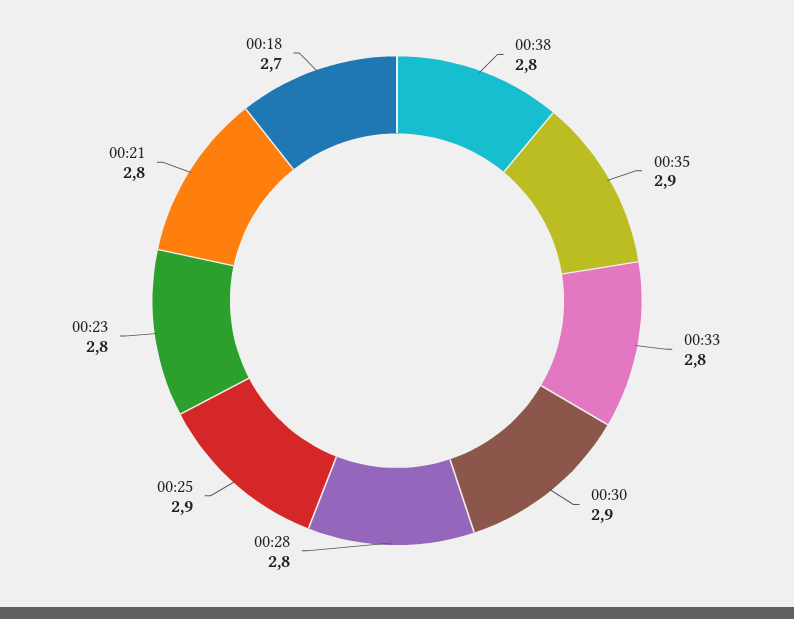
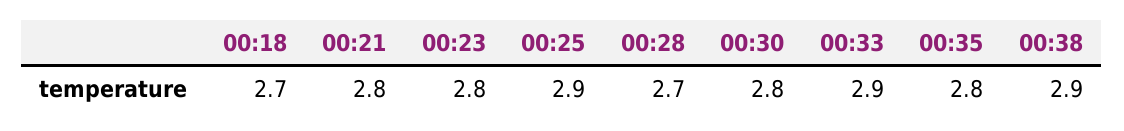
00:38: 2.8 -> 2.9
00:35: 2.9 -> 2.8
00:33: 2.8 -> 2.9
00:30: 2.9 -> 2.8
00:28: 2.8 -> 2.7

